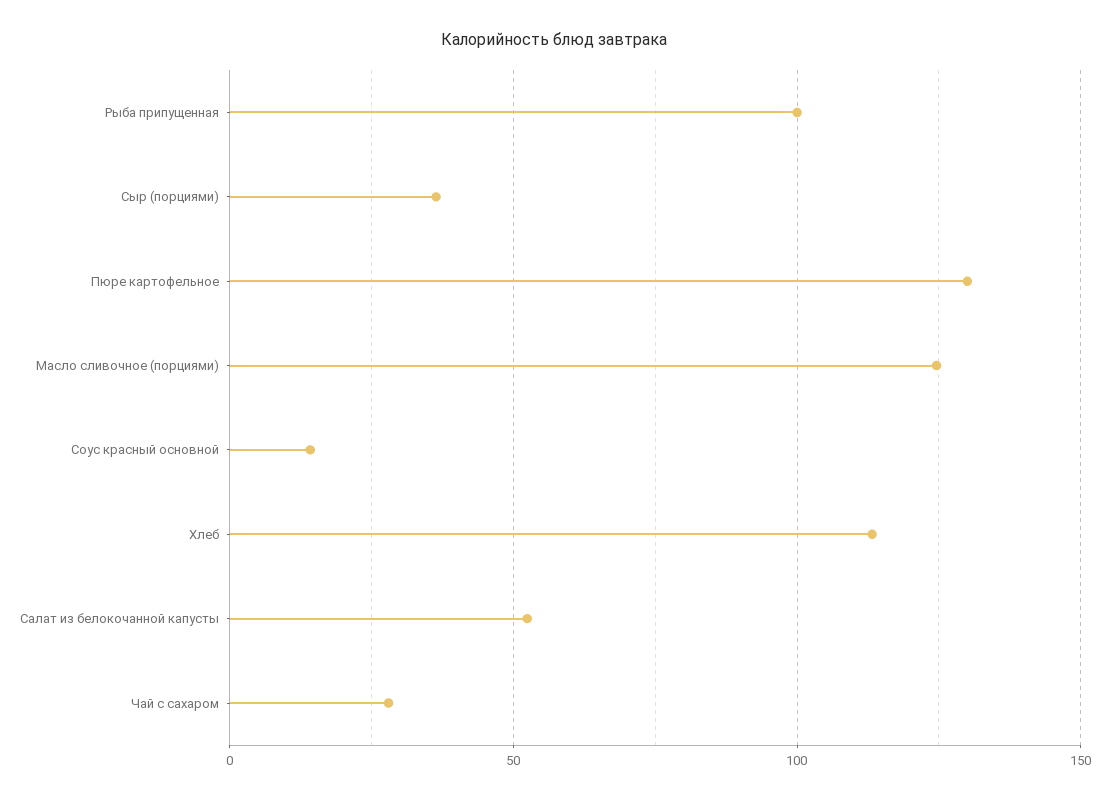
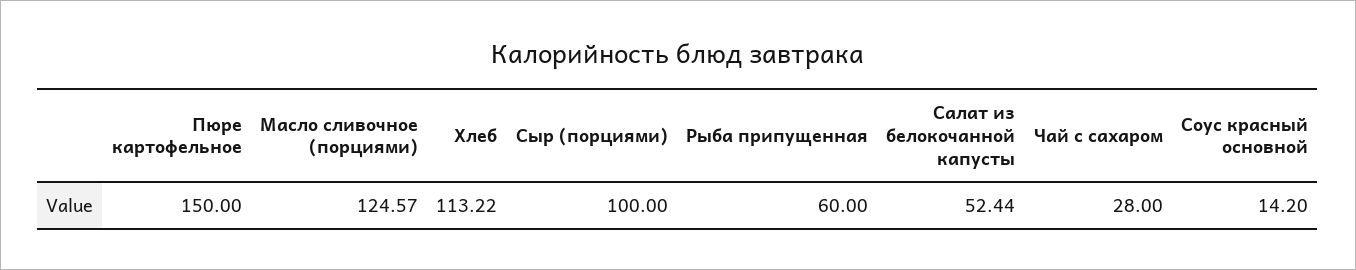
Рыба припущенная: 100 -> 60
Сыр (порциями): 35 -> 100
Пюре картофельное: 130 -> 150

